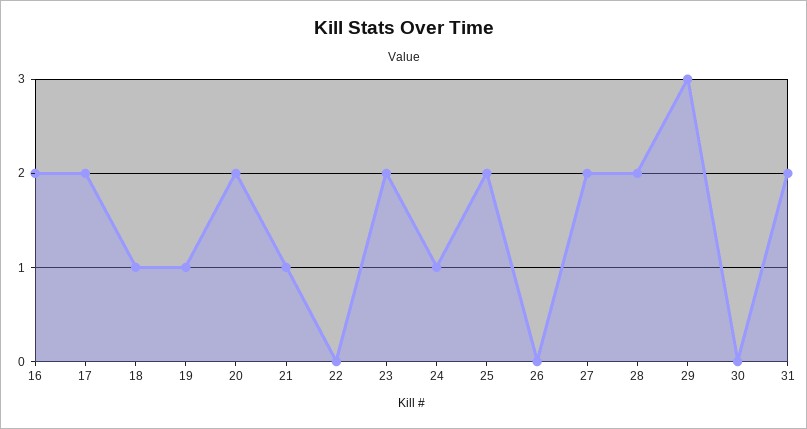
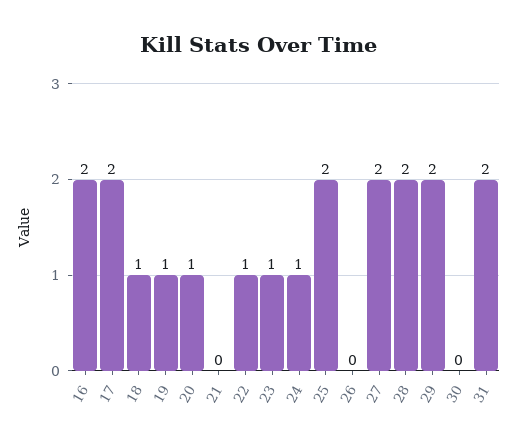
20: 2 -> 1
21: 1 -> 0
22: 0 -> 1
23: 2 -> 1
29: 3 -> 2

